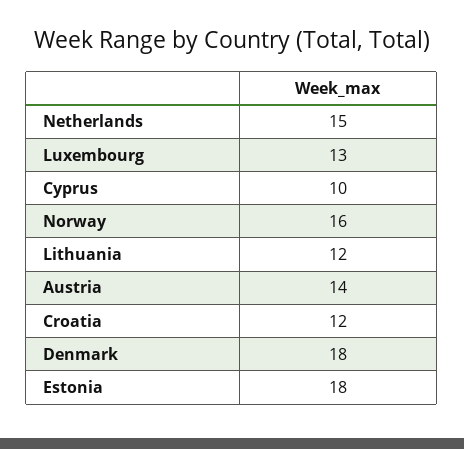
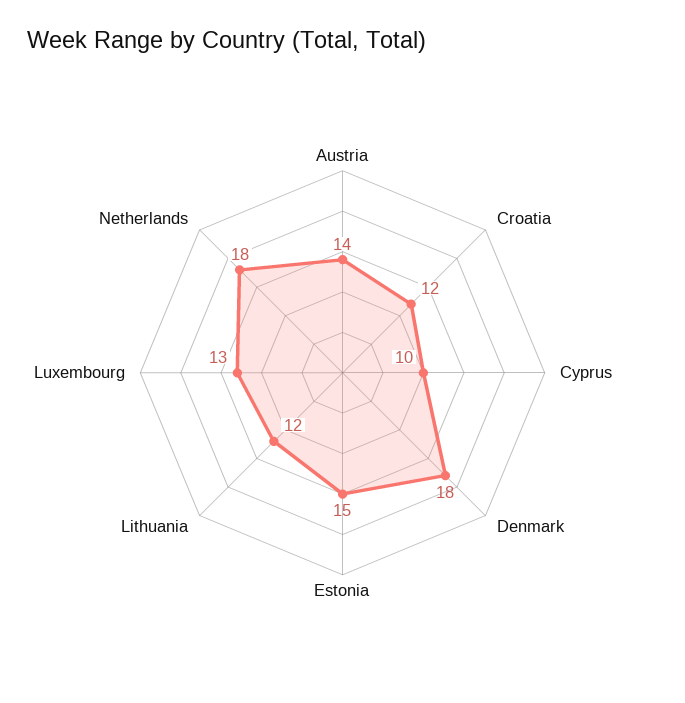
Netherlands: 15 -> 18
Norway: 16 -> none
Estonia: 18 -> 15

